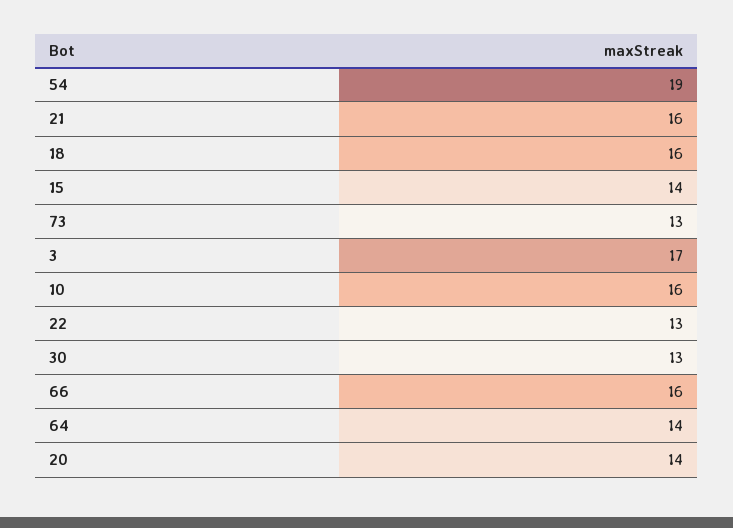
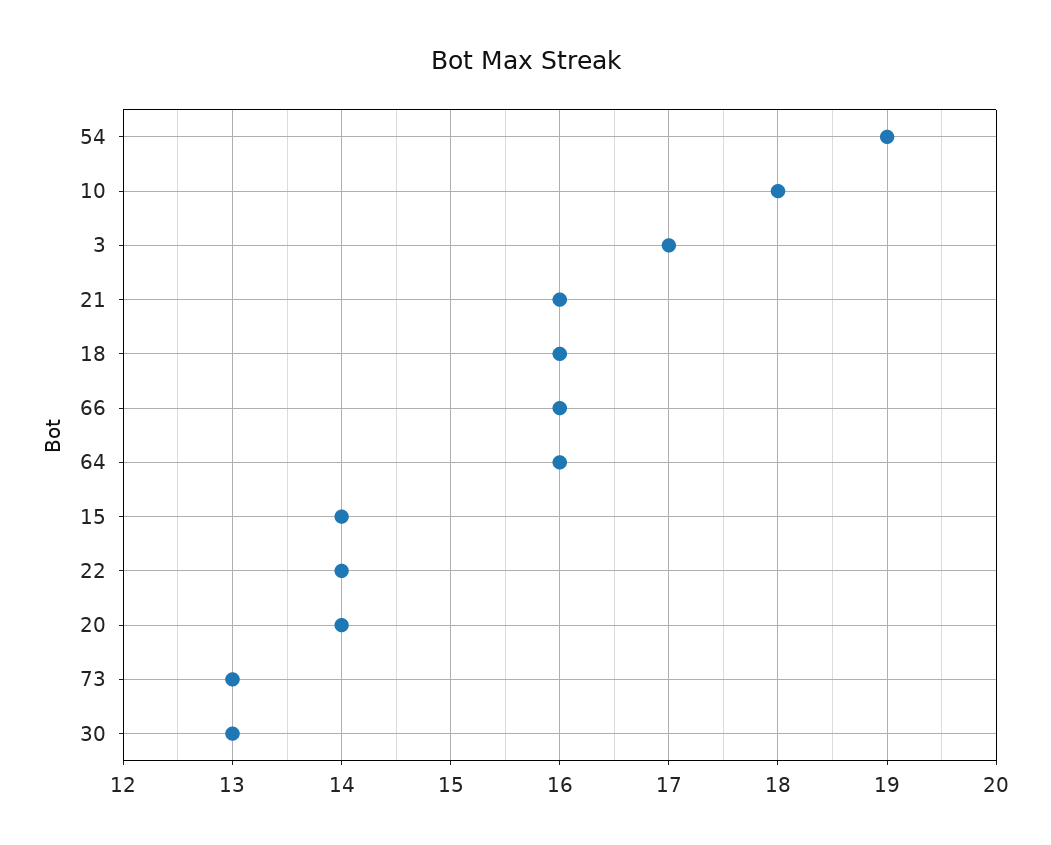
10: 16 -> 18
22: 13 -> 14
64: 14 -> 16

